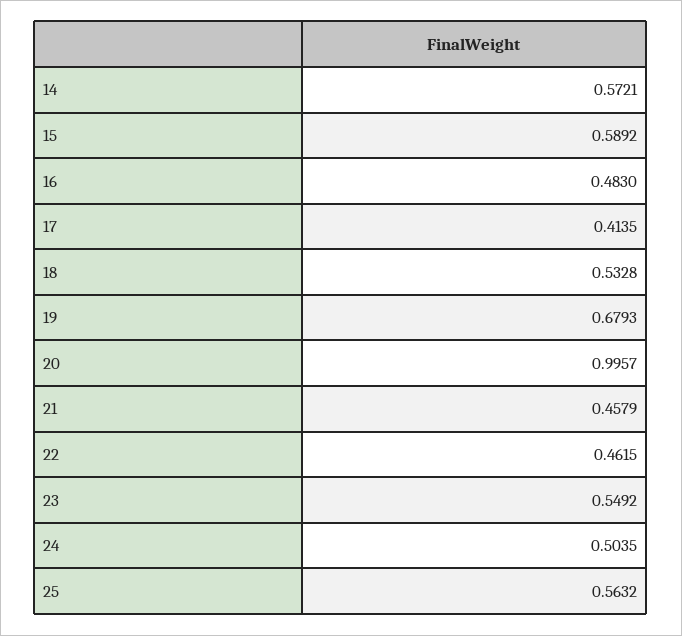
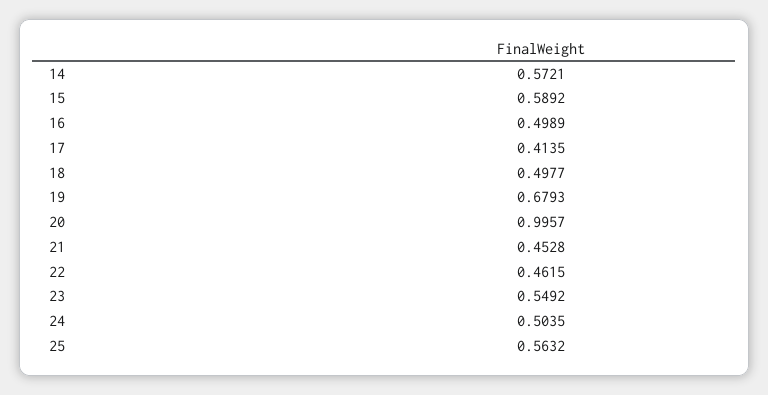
16: 0.483 -> 0.4989
18: 0.5328 -> 0.4977
21: 0.4579 -> 0.4528

